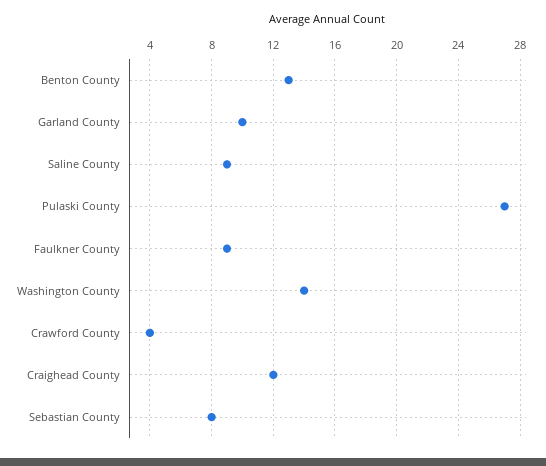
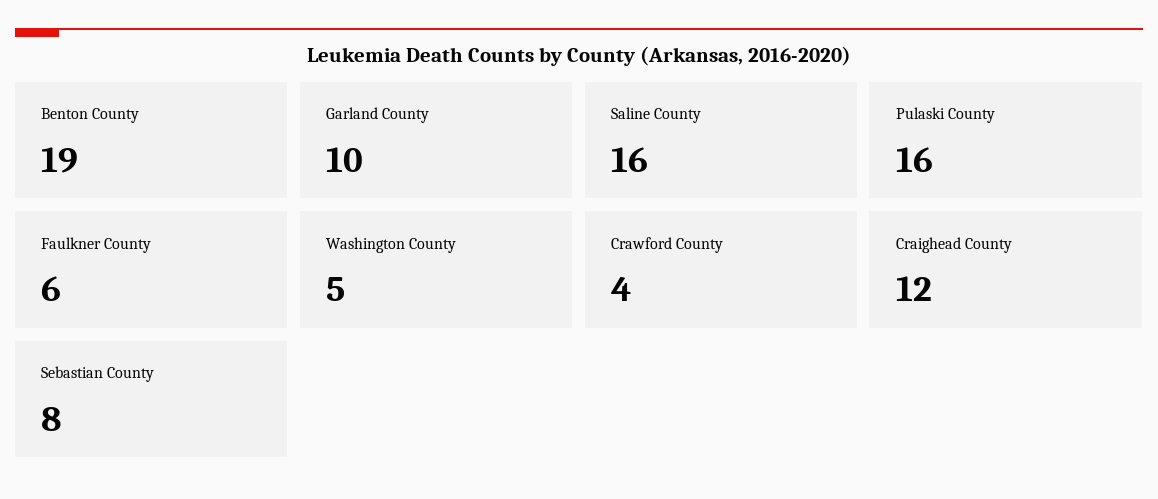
Benton County: 13 -> 19
Saline County: 9 -> 16
Pulaski County: 27 -> 16
Faulkner County: 9 -> 6
Washington County: 14 -> 5

